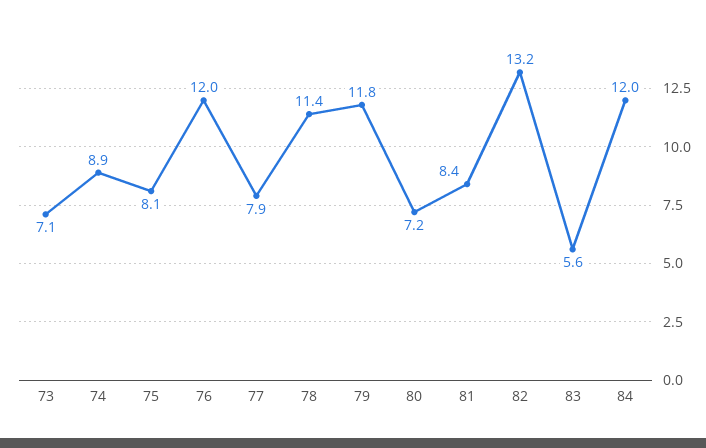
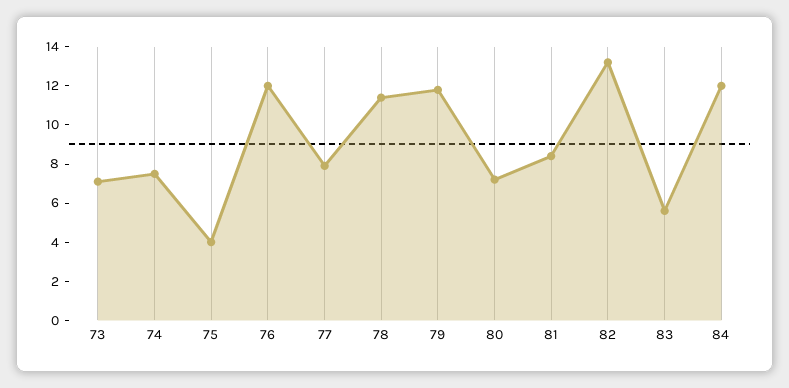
74: 8.9 -> 7.5
75: 8.1 -> 4

